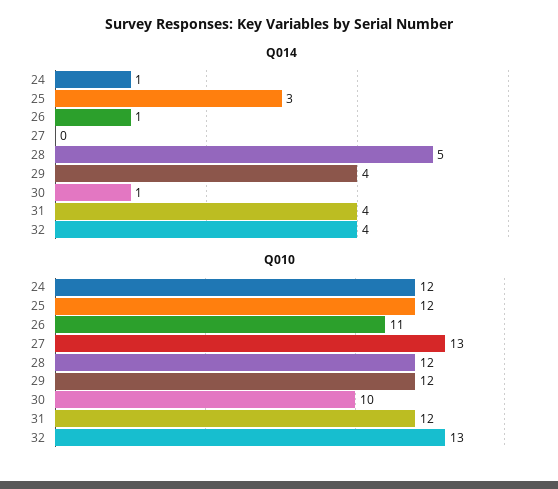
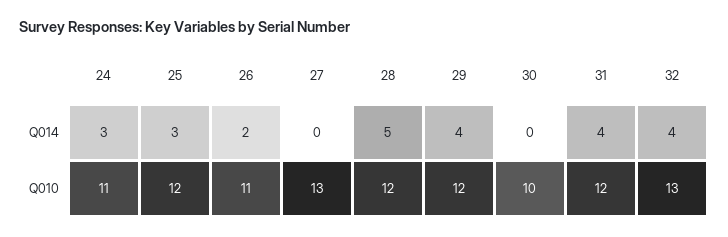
Q014, 24: 1 -> 3
Q014, 26: 1 -> 2
Q014, 30: 1 -> 0
Q010, 24: 12 -> 11

